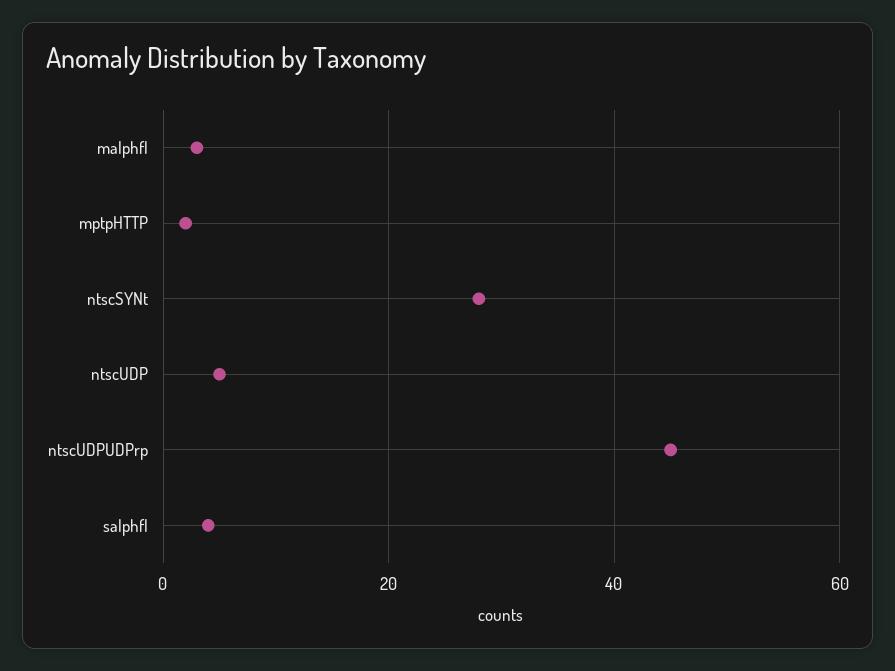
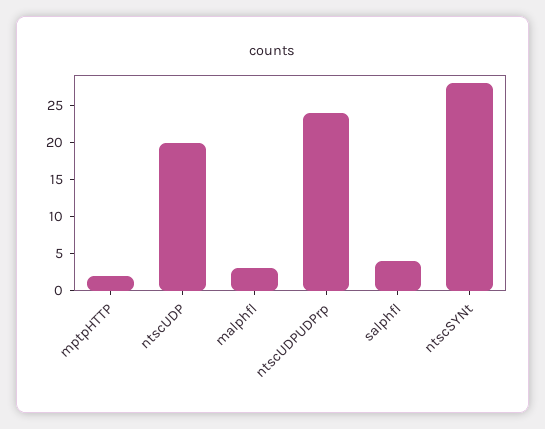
ntscUDP: 5 -> 20
ntscUDPUDPrp: 45 -> 25

